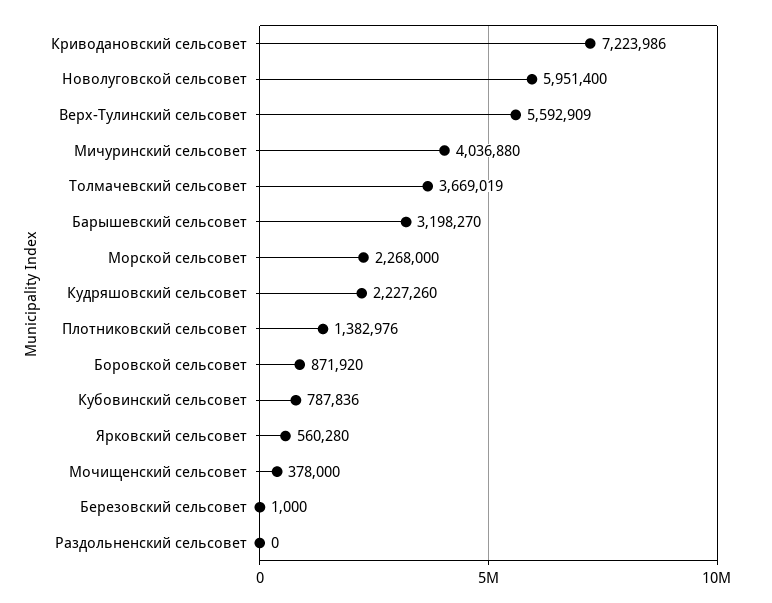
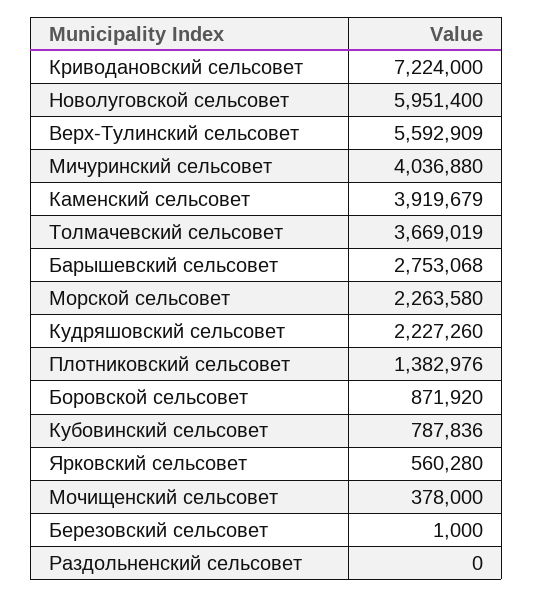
Криводановский сельсовет: 7223986 -> 7224000
Барышевский сельсовет: 3198270 -> 2753068
Морской сельсовет: 2268000 -> 2263580
Каменский сельсовет: none -> 3919679

